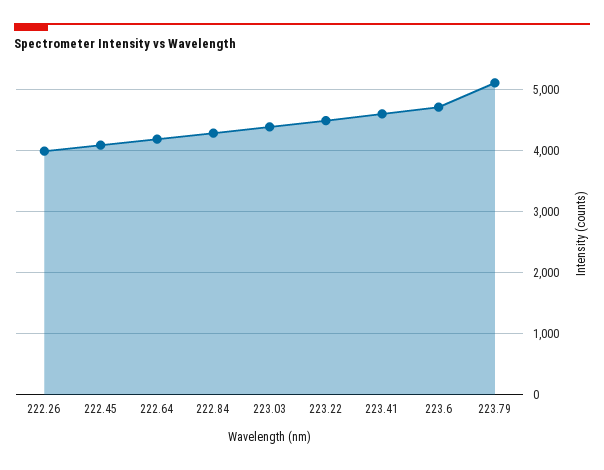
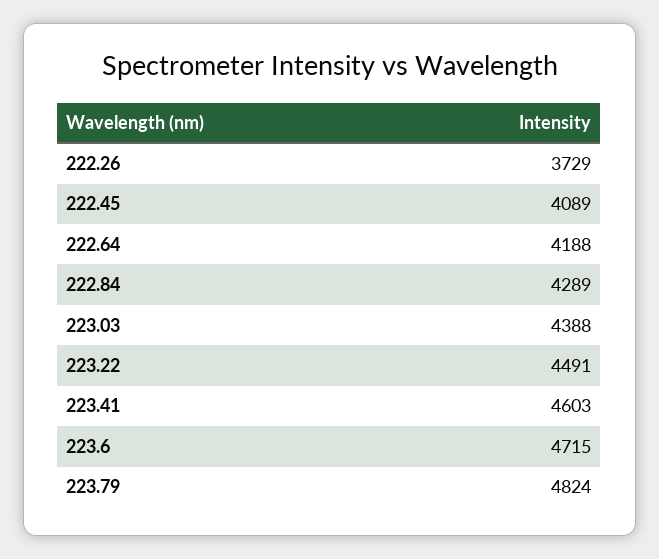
222.26: 4000 -> 3729
223.79: 5100 -> 4824

